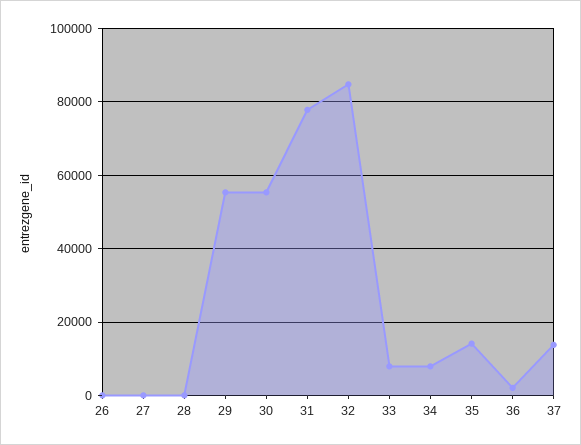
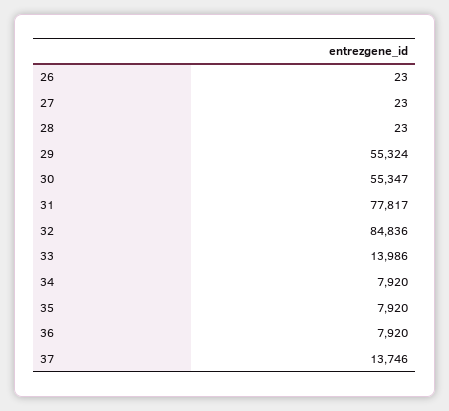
33: 8000 -> 13986
35: 14000 -> 7920
36: 2000 -> 7920

